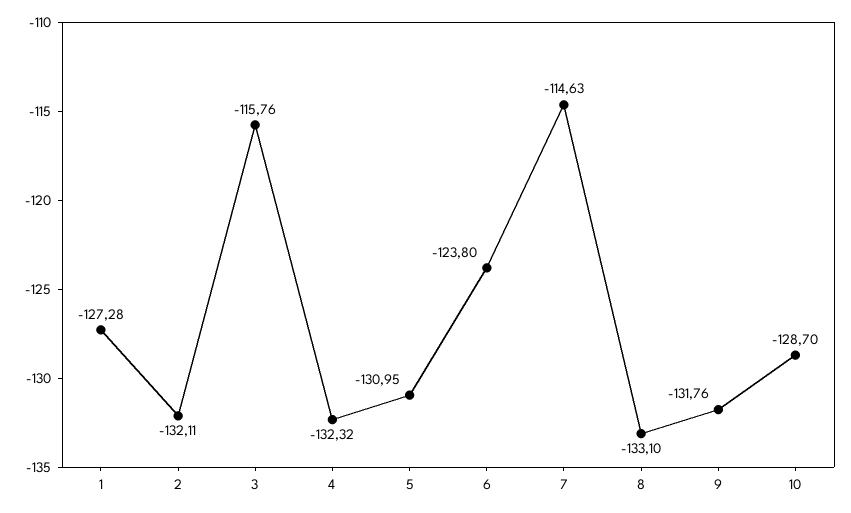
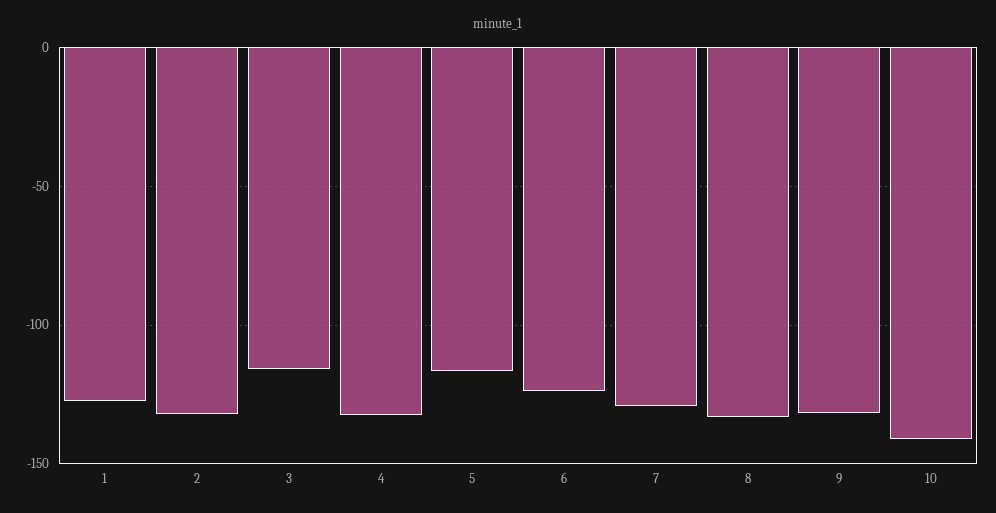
5: -130.95 -> -115
7: -114.63 -> -130
10: -128.7 -> -140

